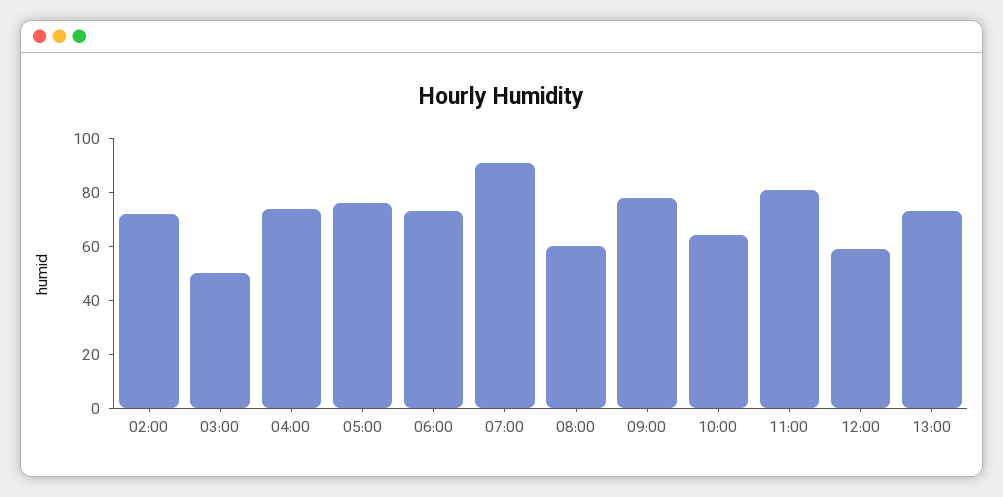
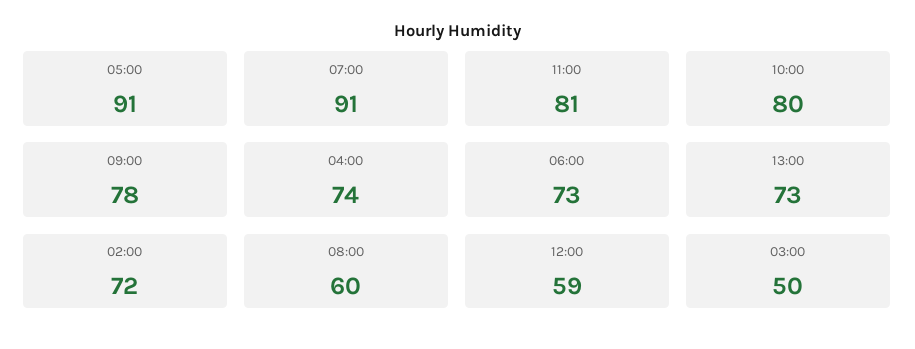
05:00: 75 -> 91
10:00: 65 -> 80

